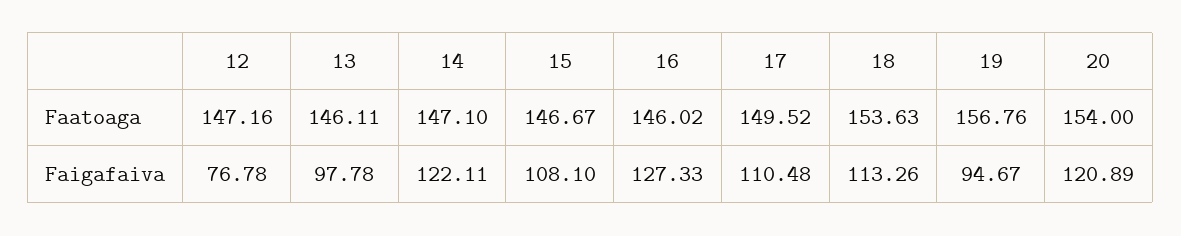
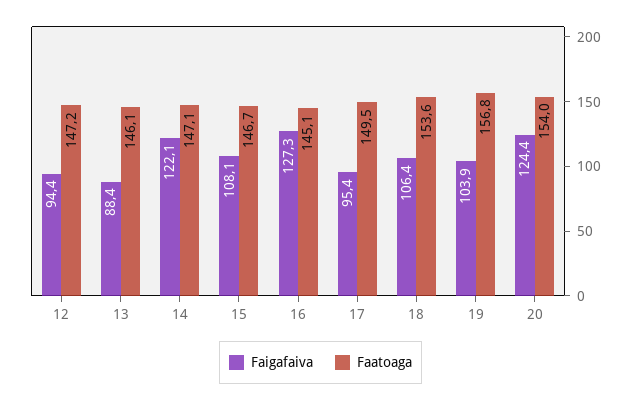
Faatoaga, 16: 146.02 -> 145.1
Faigafaiva, 12: 76.78 -> 94.4
Faigafaiva, 13: 97.78 -> 88.4
Faigafaiva, 17: 110.48 -> 95.4
Faigafaiva, 18: 113.26 -> 106.4
Faigafaiva, 19: 94.67 -> 103.9
Faigafaiva, 20: 120.89 -> 124.4

